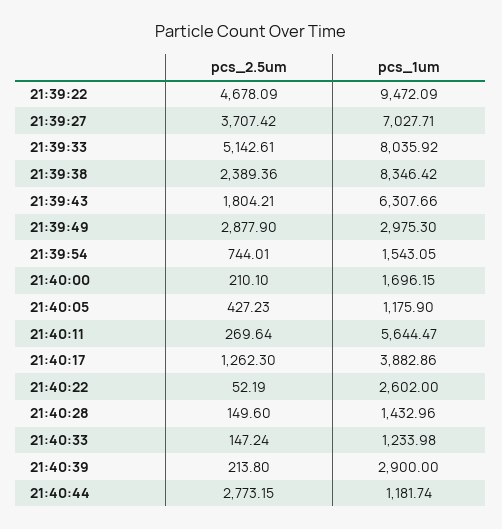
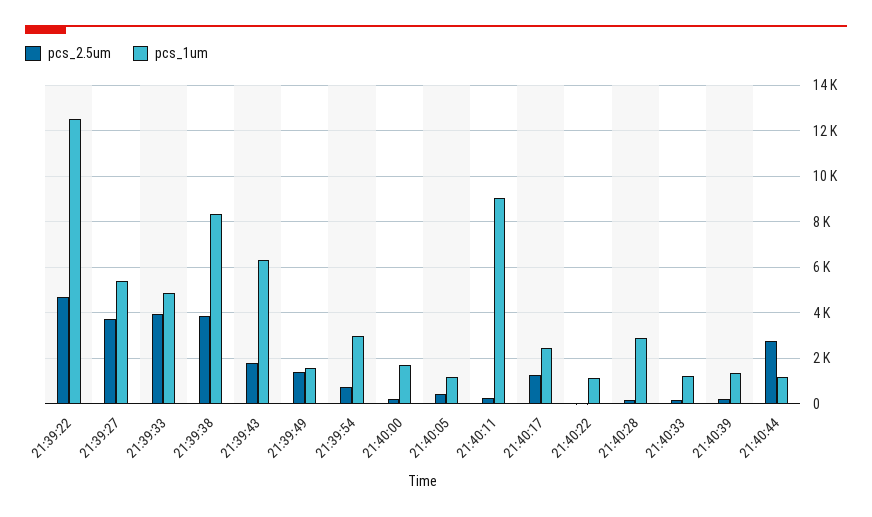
pcs_1um, 21:39:22: 9472.09 -> 12500
pcs_1um, 21:39:27: 7027.71 -> 5500
pcs_2.5um, 21:39:33: 5142.61 -> 4000
pcs_1um, 21:39:33: 8035.92 -> 5000
pcs_2.5um, 21:39:38: 2389.36 -> 4000
pcs_2.5um, 21:39:49: 2877.9 -> 1500
pcs_1um, 21:39:49: 2975.3 -> 1500
pcs_1um, 21:39:54: 1543.05 -> 3000
pcs_1um, 21:40:11: 5644.47 -> 9000
pcs_1um, 21:40:17: 3882.86 -> 2500
pcs_1um, 21:40:22: 2602 -> 1000
pcs_1um, 21:40:28: 1432.96 -> 3000
pcs_1um, 21:40:39: 2900 -> 1500

